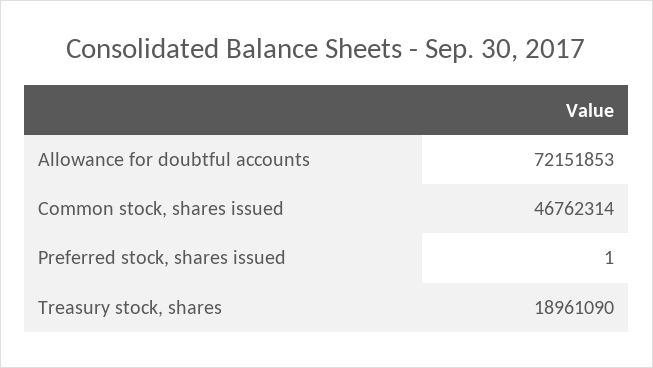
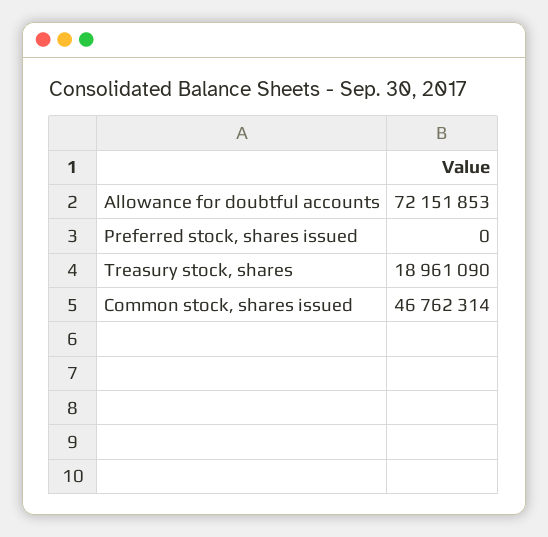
Preferred stock, shares issued: 1 -> 0

